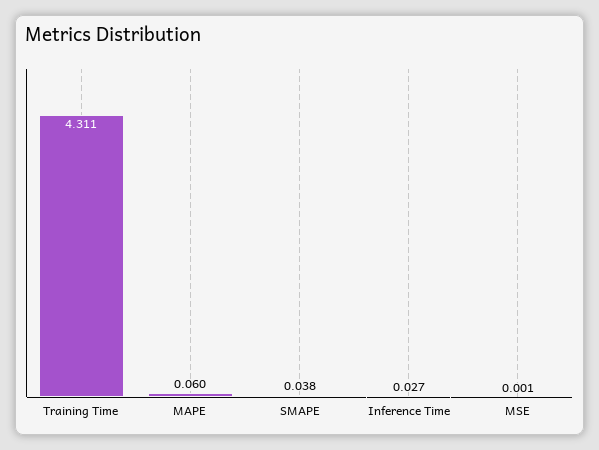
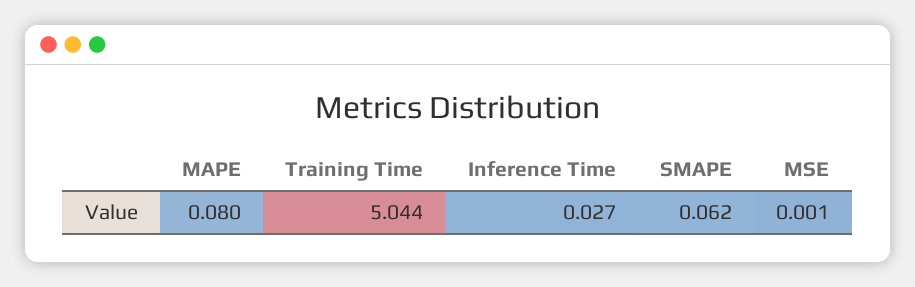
Training Time: 4.311 -> 5.044
MAPE: 0.06 -> 0.08
SMAPE: 0.038 -> 0.062

